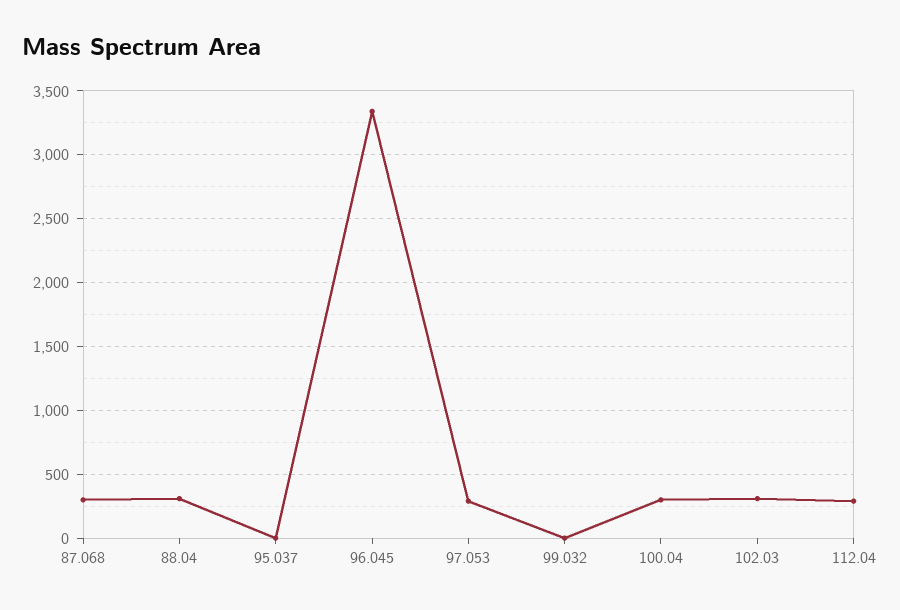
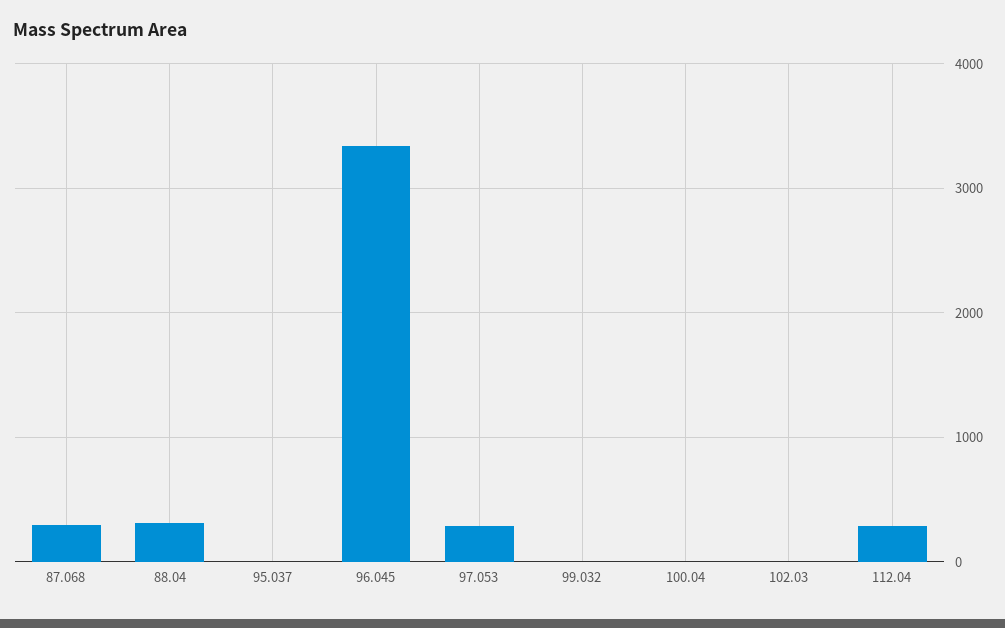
100.04: 300 -> 0
102.03: 300 -> 0

